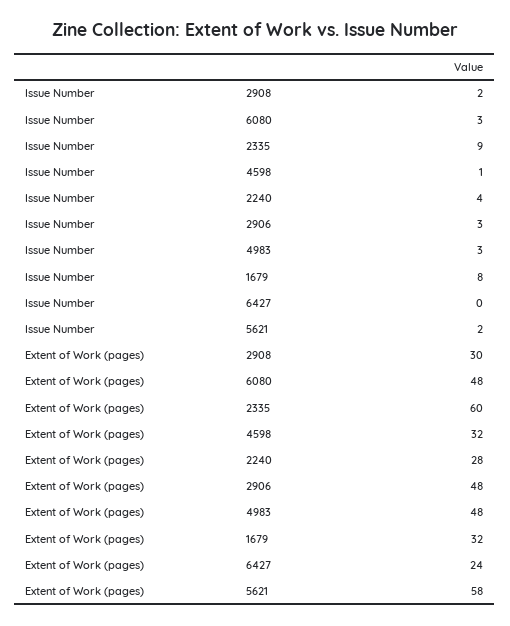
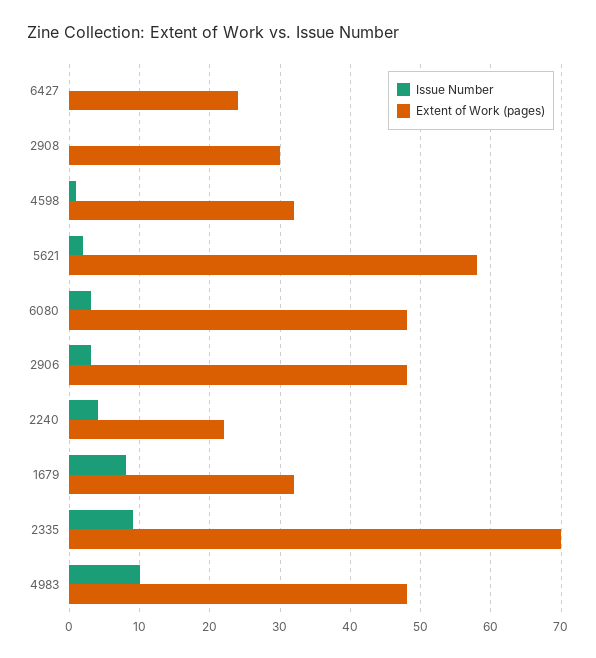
Issue Number, 2908: 2 -> 0
Issue Number, 4983: 3 -> 10
Extent of Work (pages), 2335: 60 -> 70
Extent of Work (pages), 2240: 28 -> 22

